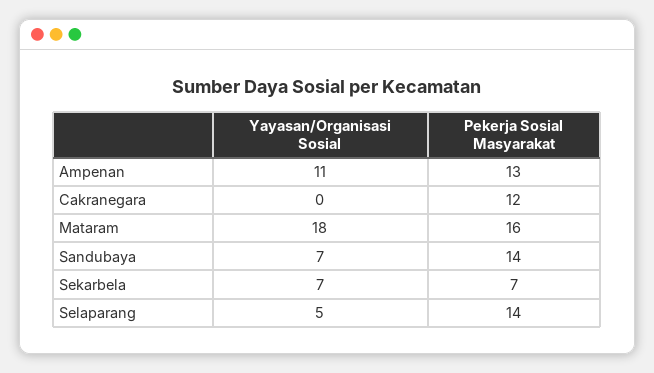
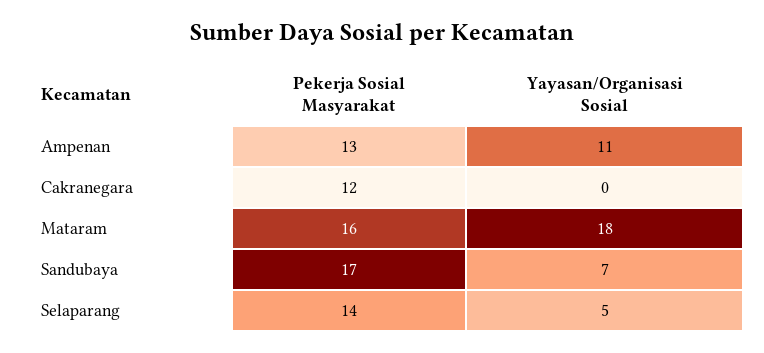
Pekerja Sosial Masyarakat, Sandubaya: 14 -> 17
Yayasan/Organisasi Sosial, Sekarbela: 7 -> none
Pekerja Sosial Masyarakat, Sekarbela: 7 -> none

